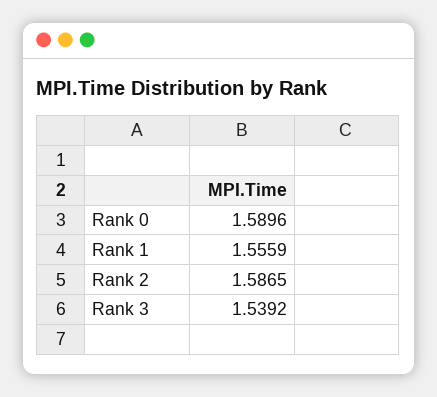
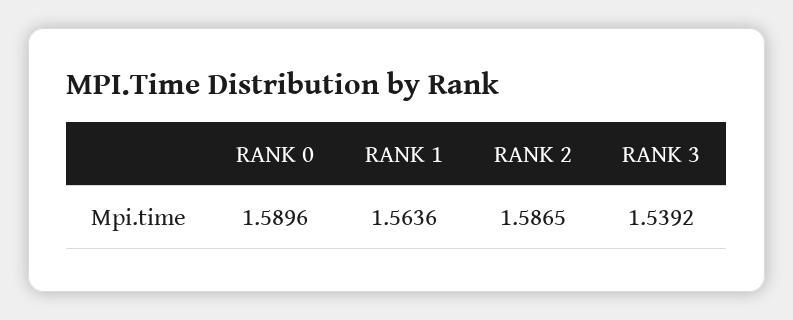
Rank 1: 1.5559 -> 1.5636

